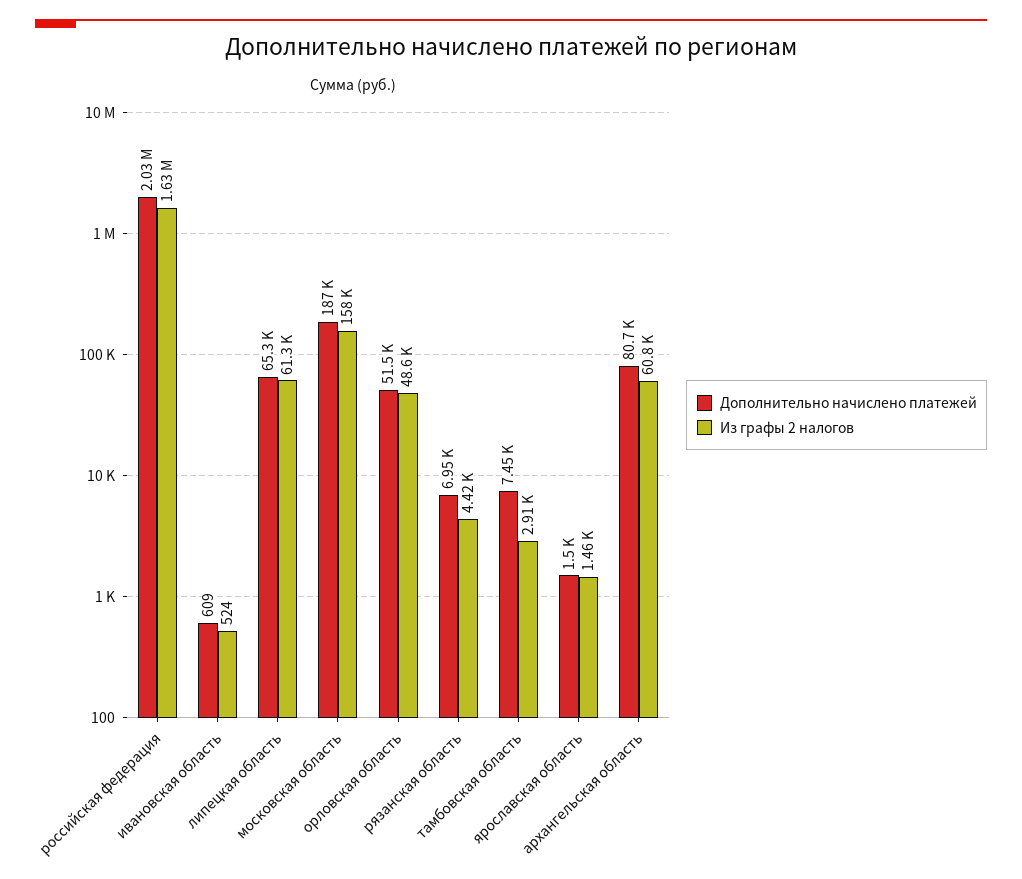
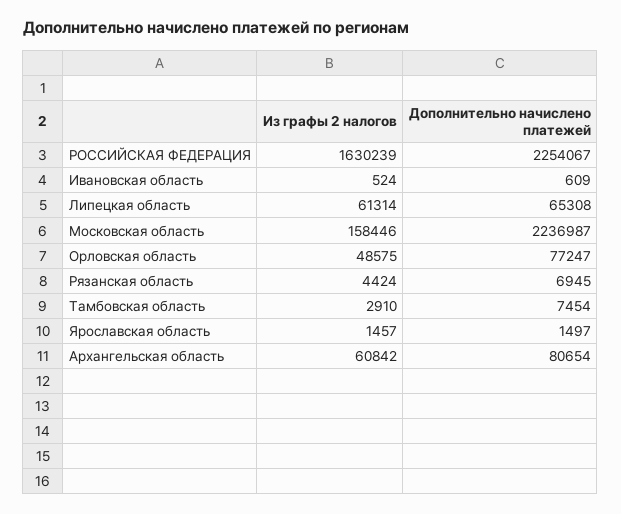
Дополнительно начислено платежей, российская федерация: 2030000 -> 2254067
Дополнительно начислено платежей, московская область: 187000 -> 2236987
Дополнительно начислено платежей, орловская область: 51500 -> 77247

